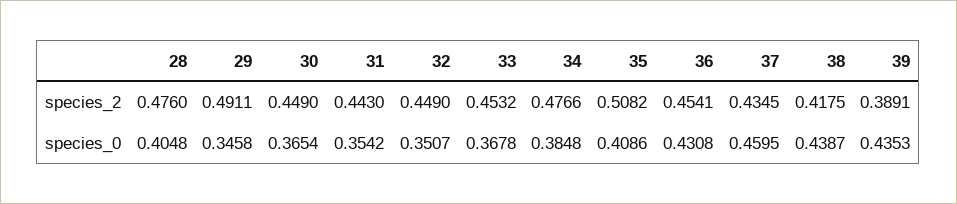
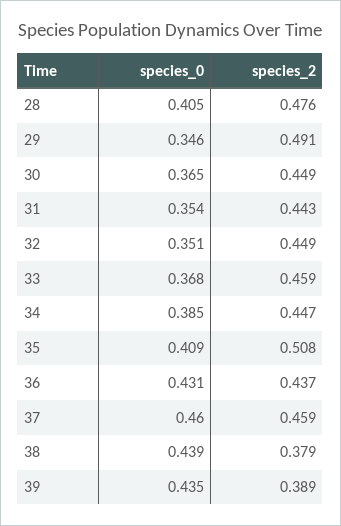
33, species_2: 0.4532 -> 0.459
34, species_2: 0.4766 -> 0.447
36, species_2: 0.4541 -> 0.437
37, species_2: 0.4345 -> 0.459
38, species_2: 0.4175 -> 0.379

